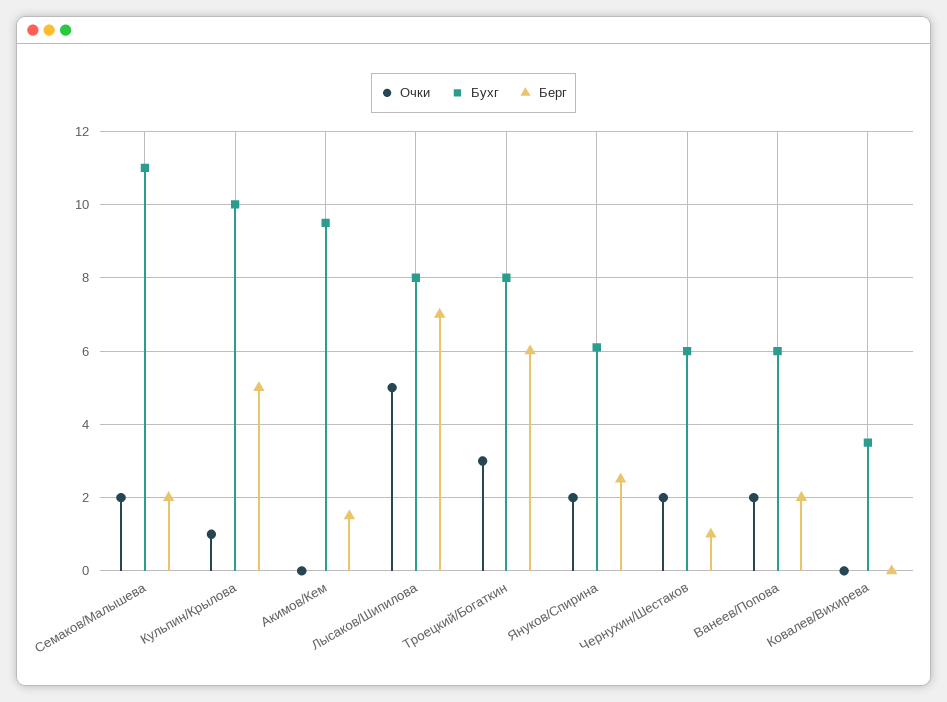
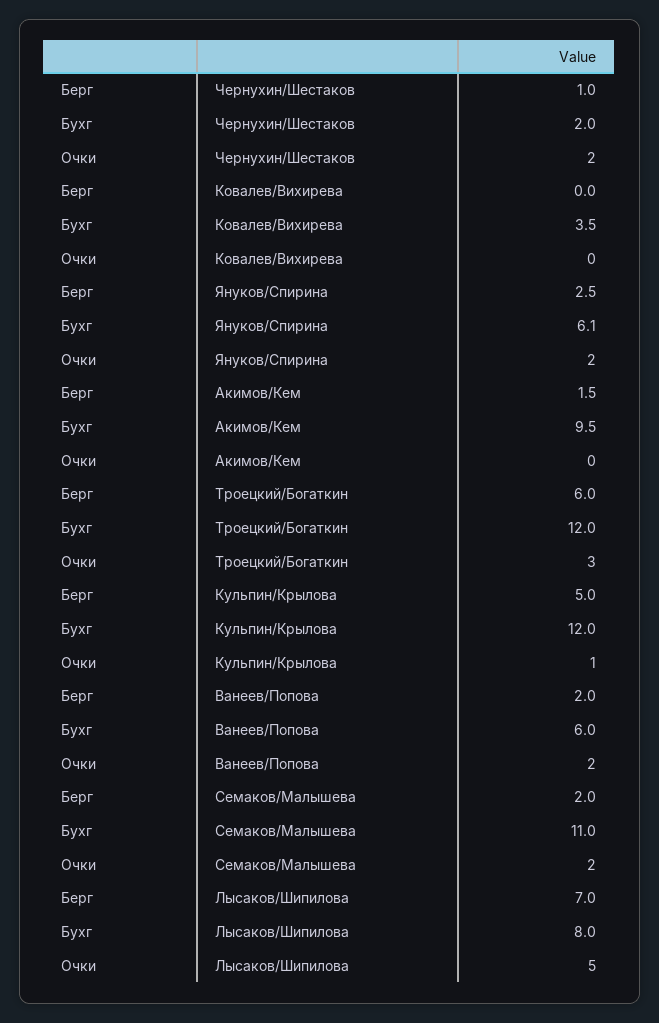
Бухг, Кульпин/Крылова: 10 -> 12
Бухг, Троецкий/Богаткин: 8 -> 12
Бухг, Чернухин/Шестаков: 6 -> 2

